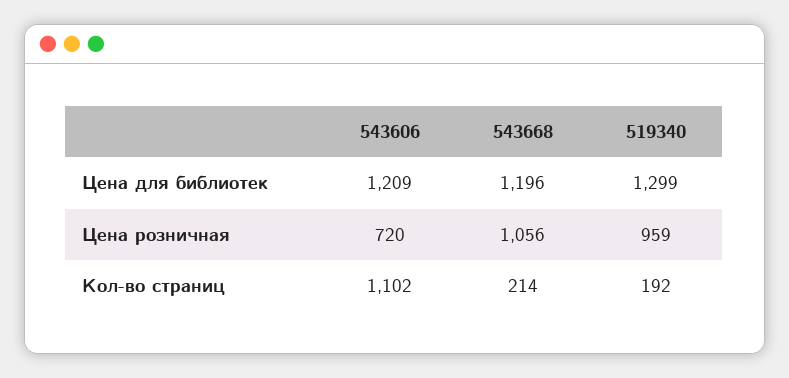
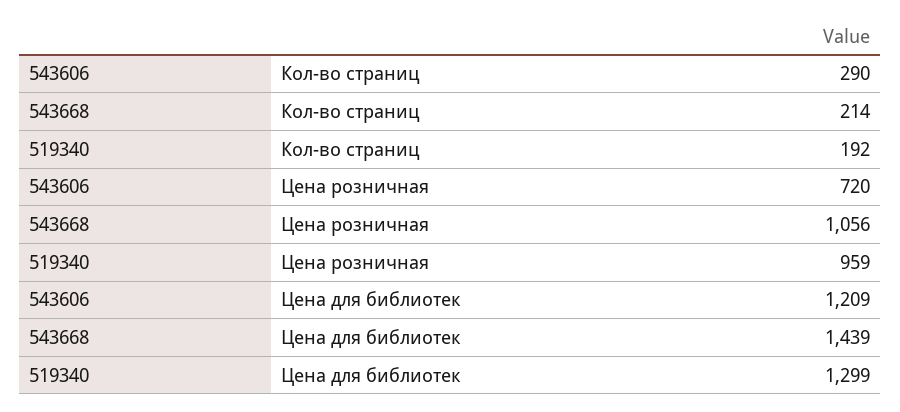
543668, Цена для библиотек: 1196 -> 1439
543606, Кол-во страниц: 1102 -> 290

